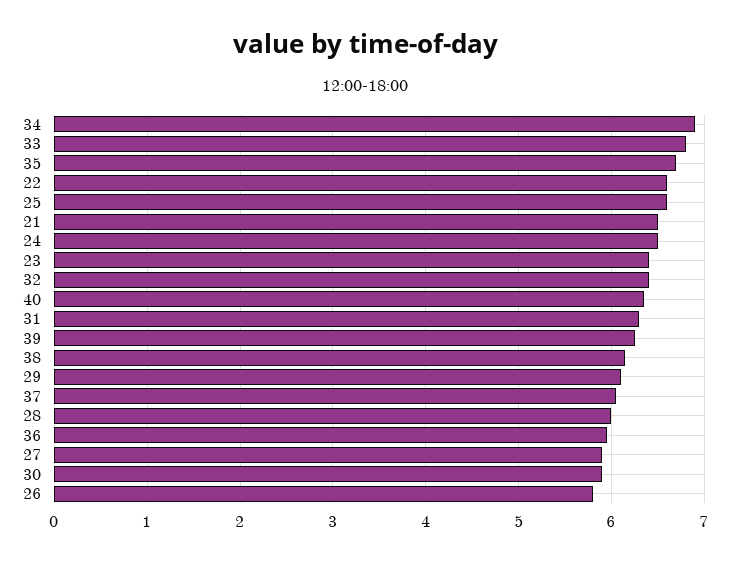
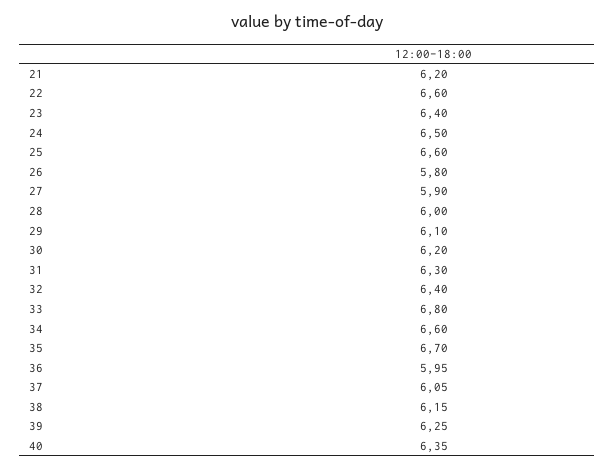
34: 6.9 -> 6.6
21: 6.5 -> 6.2
30: 5.9 -> 6.2

